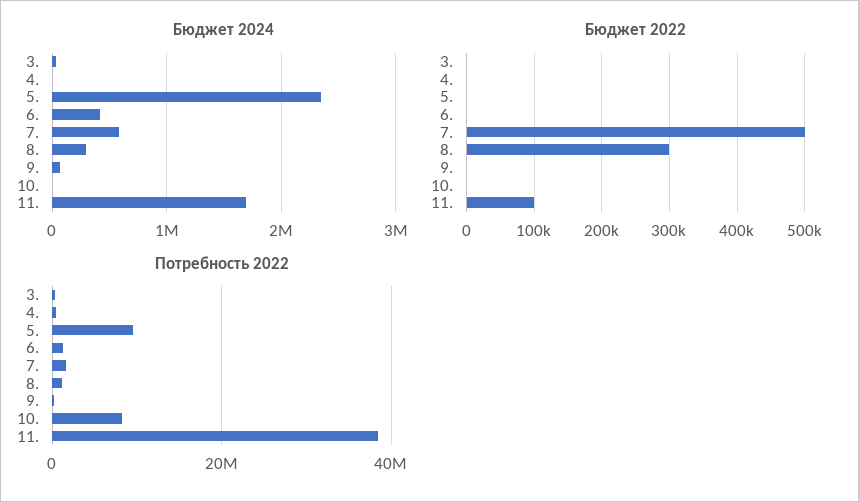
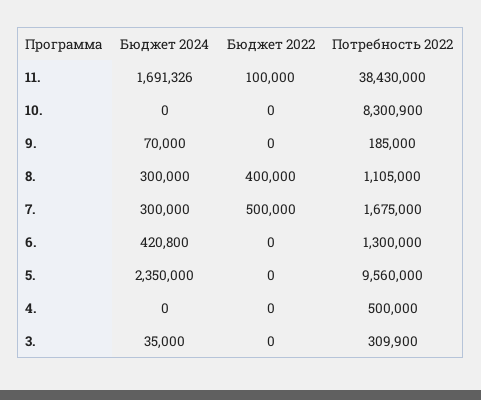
Бюджет 2024, 7.: 600000 -> 300000
Бюджет 2022, 8.: 300000 -> 400000

